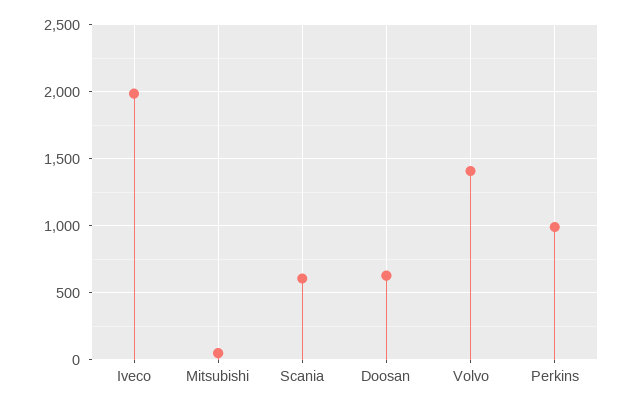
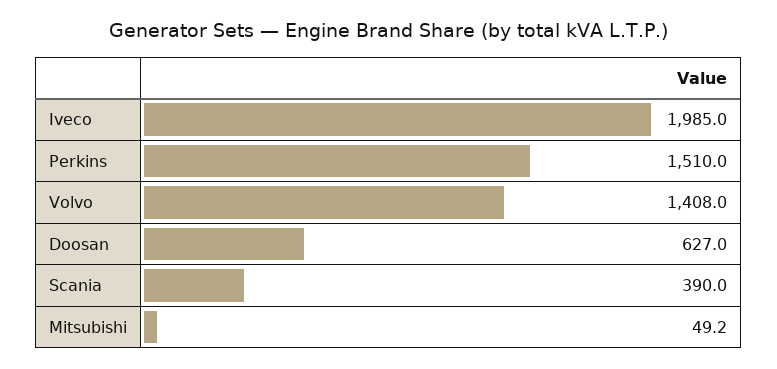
Scania: 600 -> 390
Perkins: 1000 -> 1510

